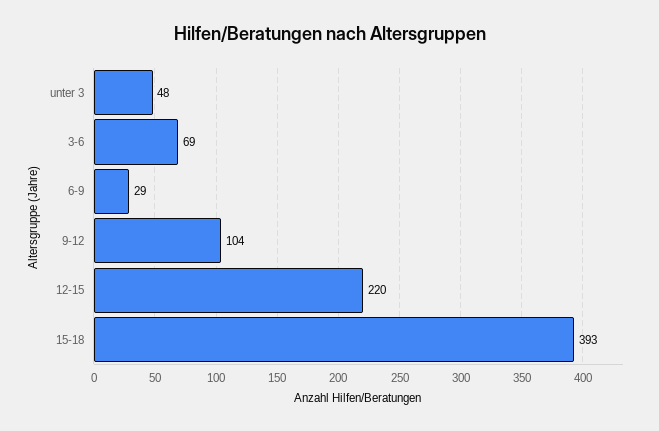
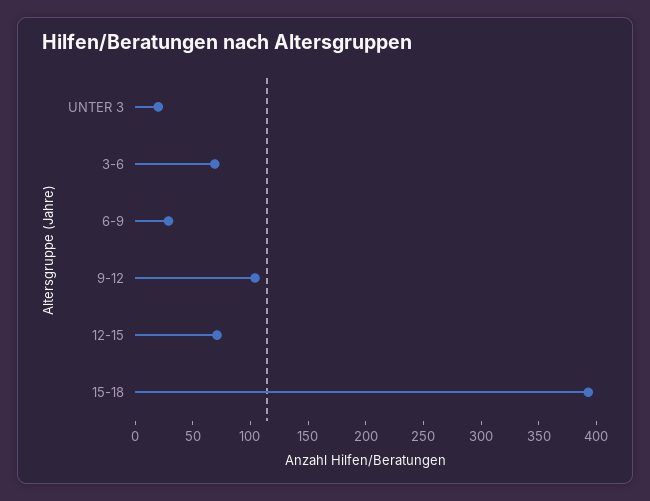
unter 3: 48 -> 20
12-15: 220 -> 70

